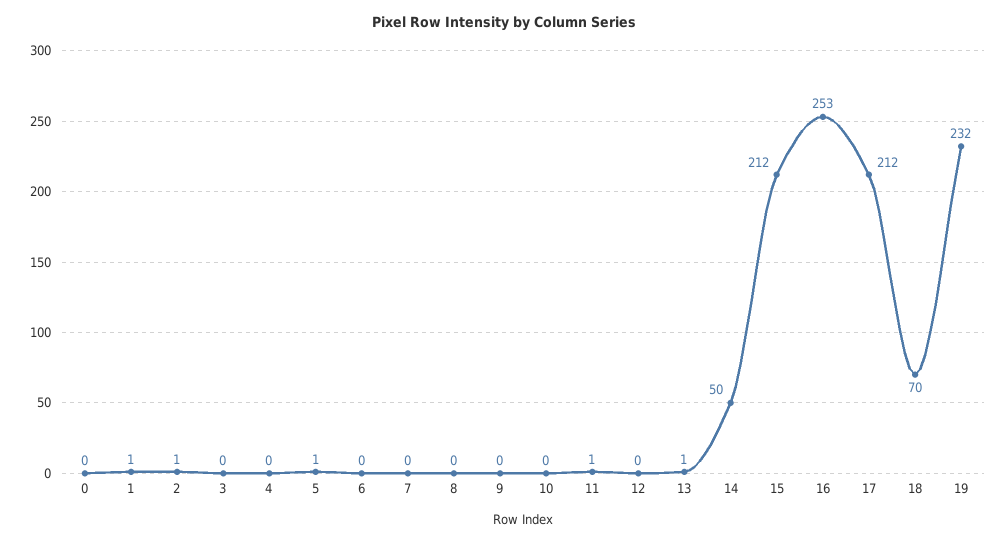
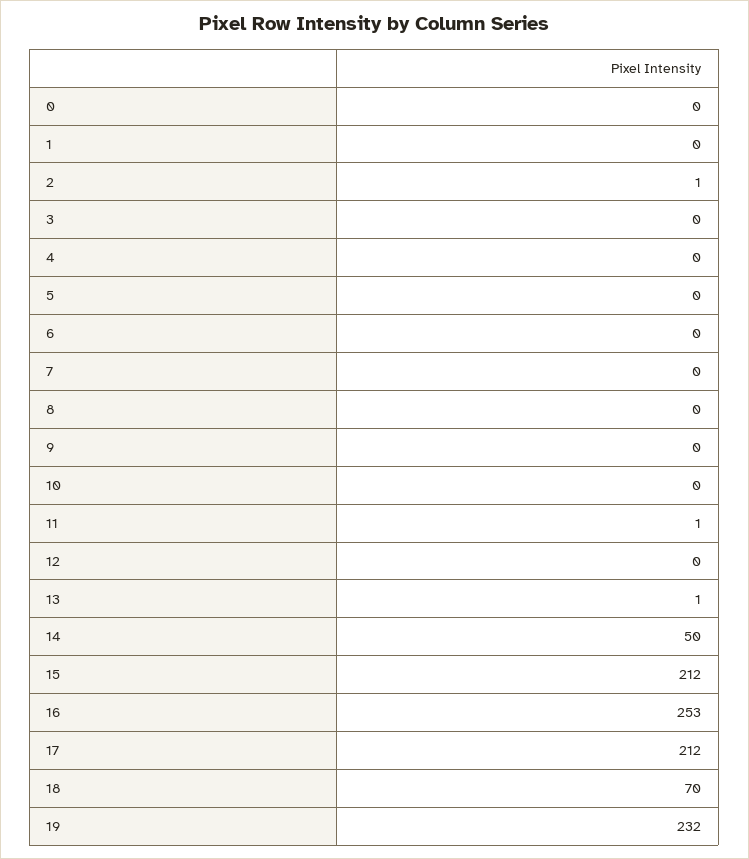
1: 1 -> 0
5: 1 -> 0

